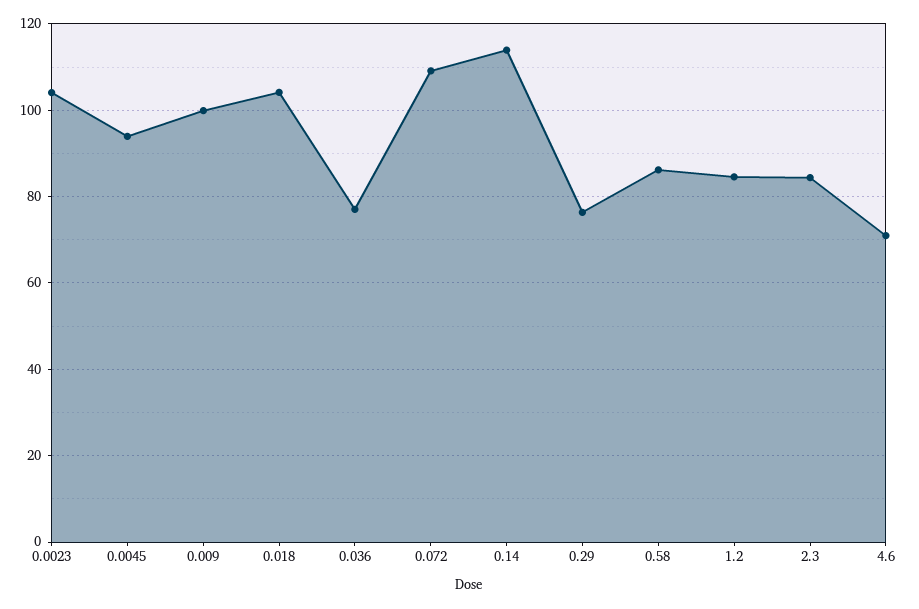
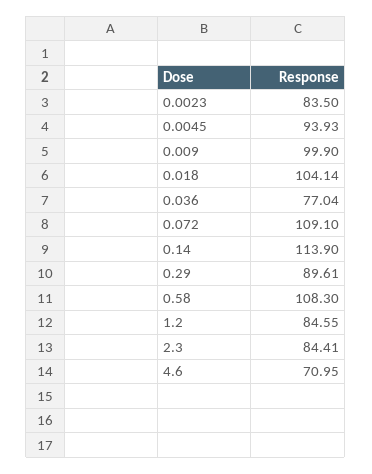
0.0023: 104 -> 83.5
0.29: 76 -> 89.61
0.58: 86 -> 108.3

